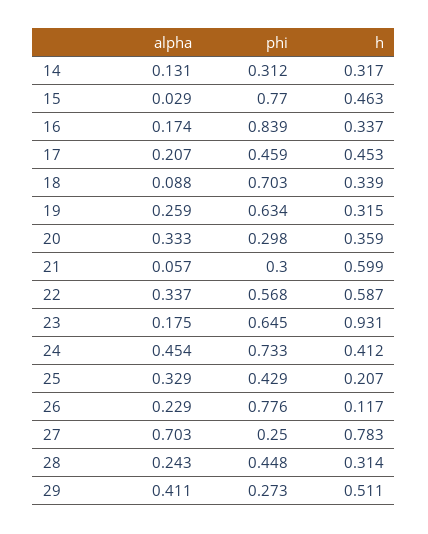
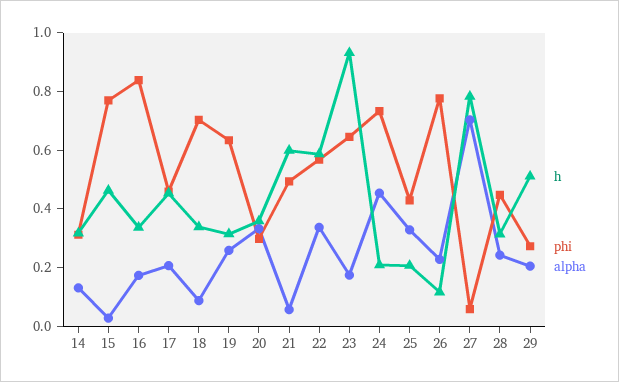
phi, 21: 0.3 -> 0.5
h, 24: 0.412 -> 0.2
phi, 27: 0.25 -> 0.05
alpha, 29: 0.411 -> 0.2

